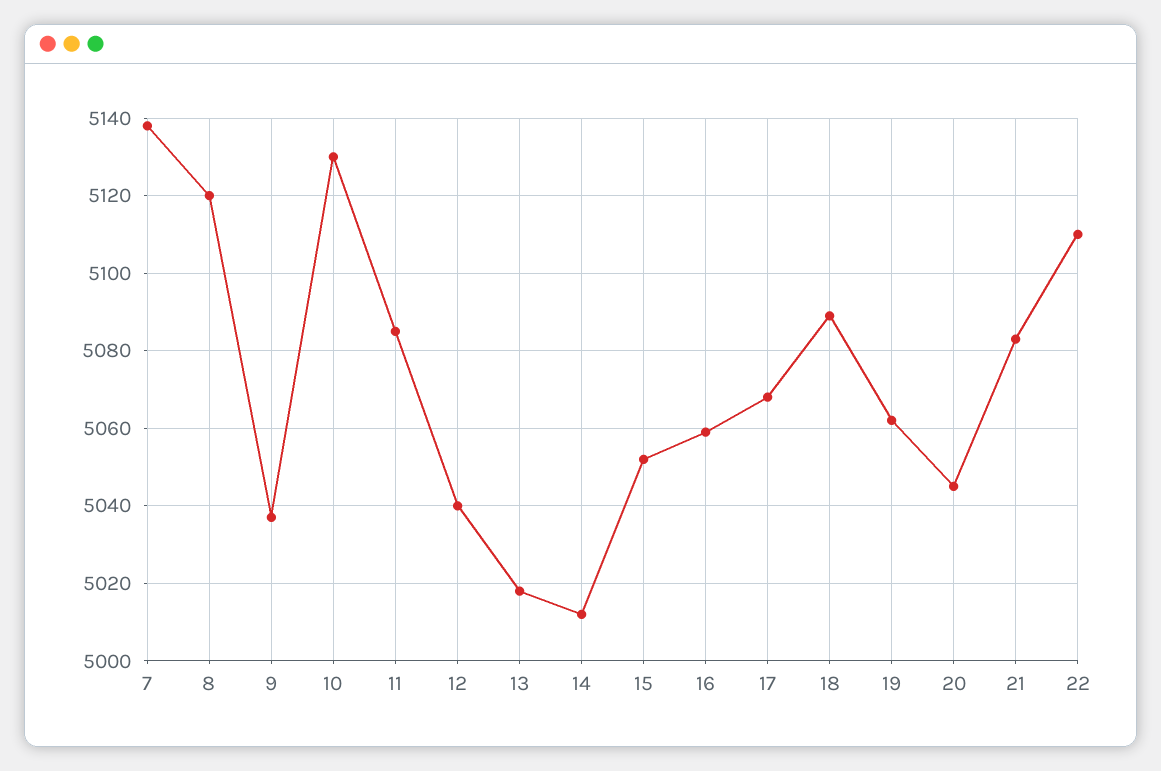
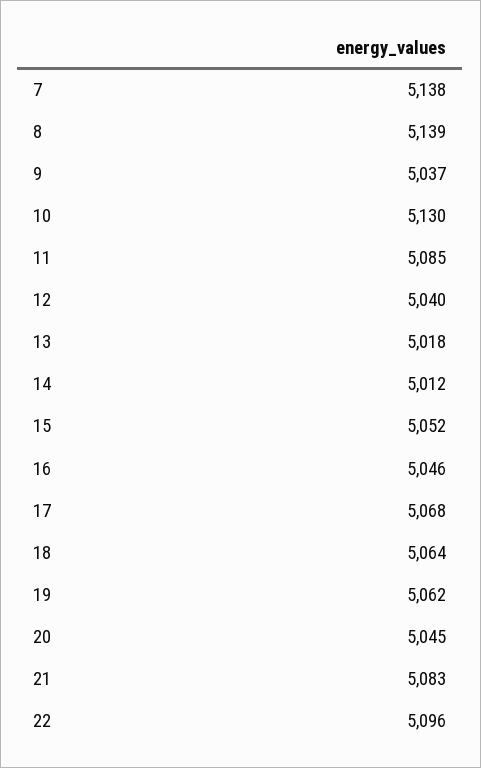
8: 5120 -> 5139
16: 5060 -> 5046
18: 5090 -> 5064
22: 5110 -> 5096

